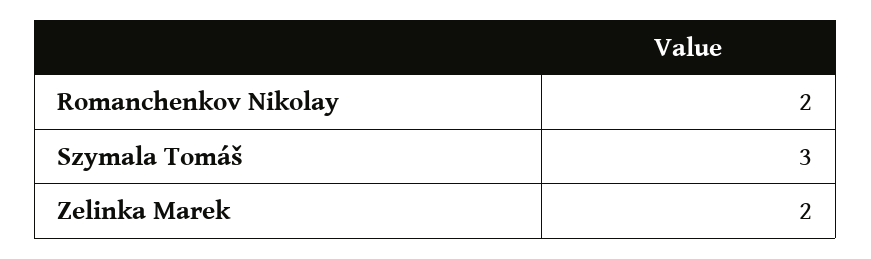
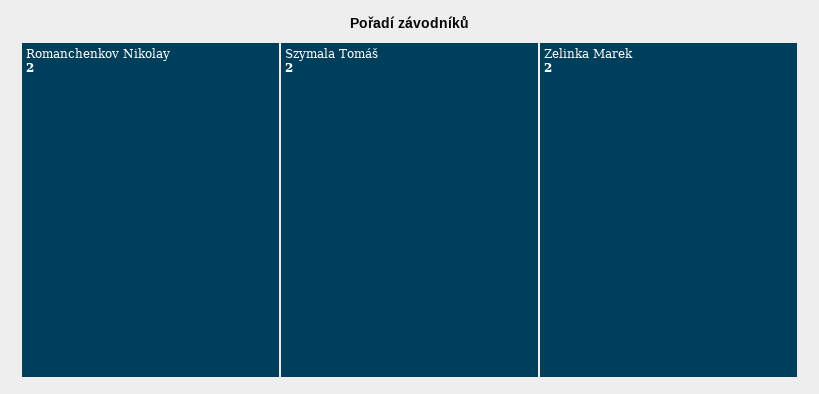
Szymala Tomáš: 3 -> 2

